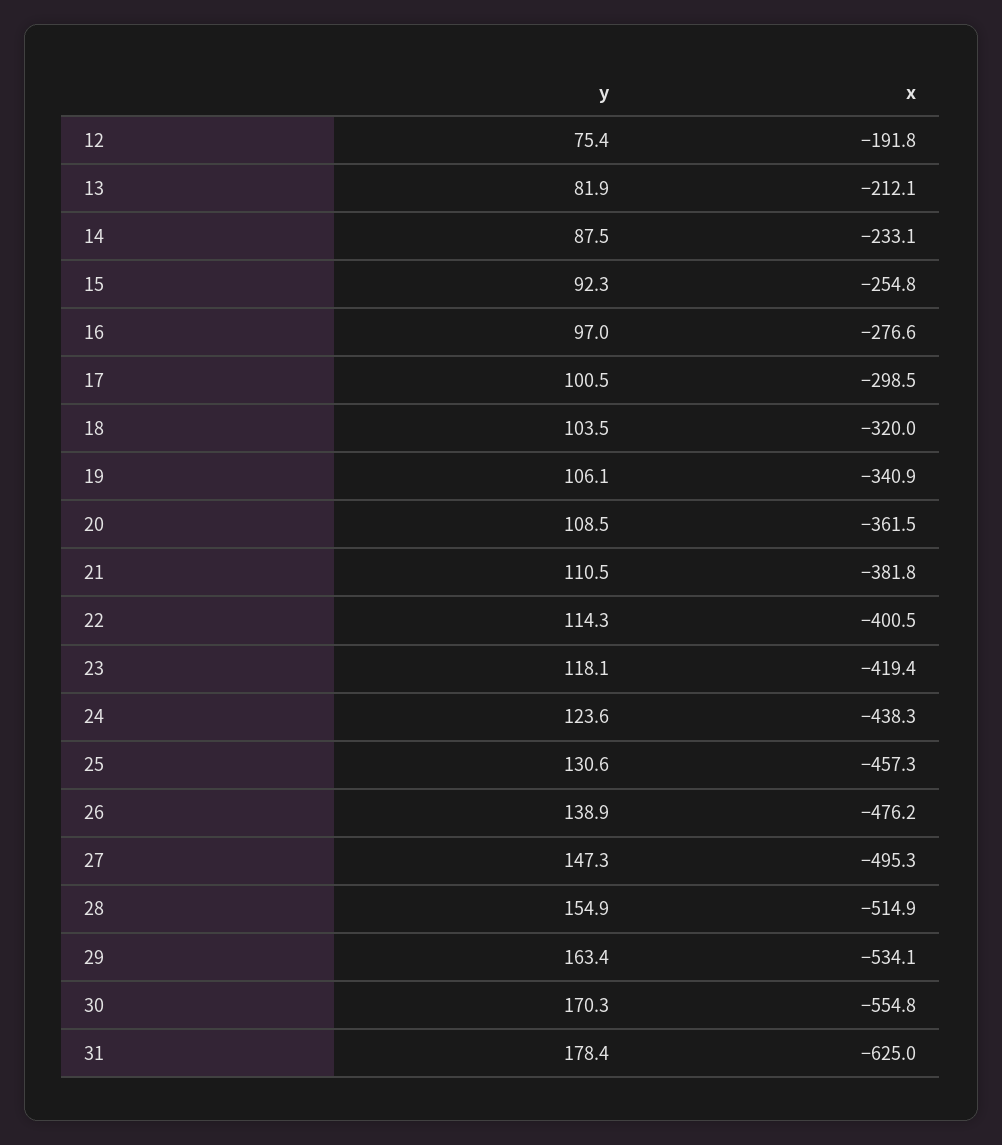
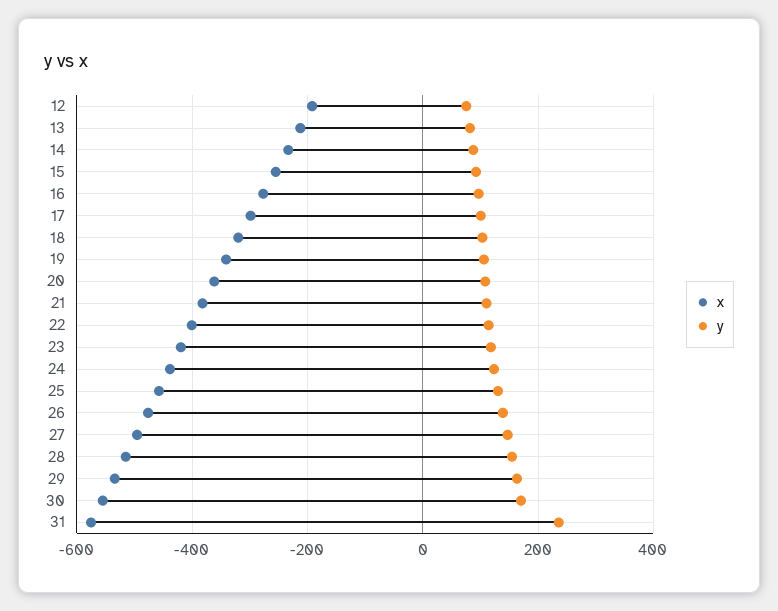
y, 31: 178.4 -> 240
x, 31: -625 -> -580

